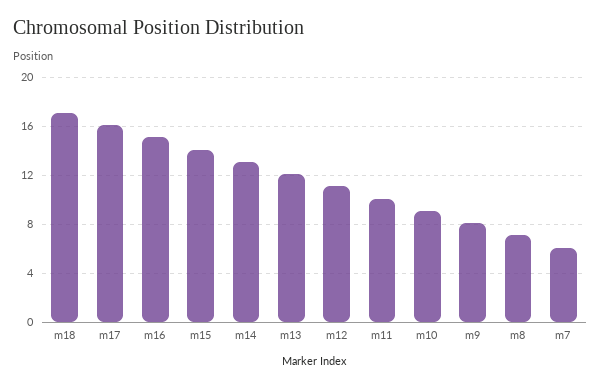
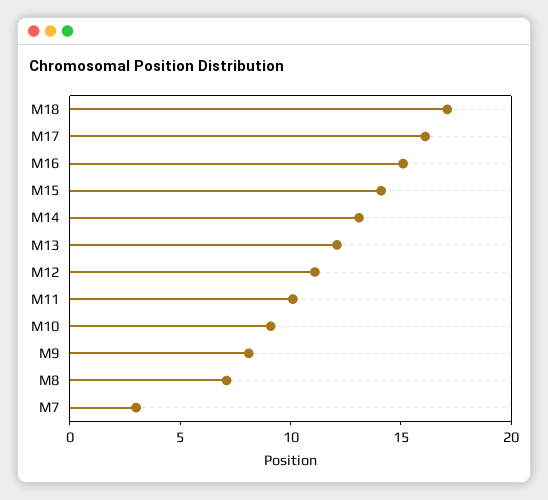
m7: 6 -> 3

